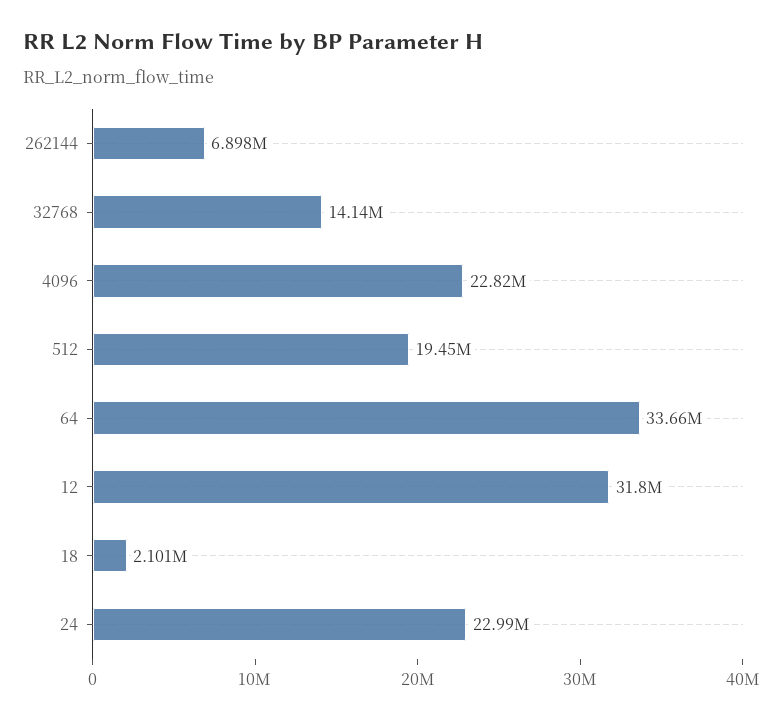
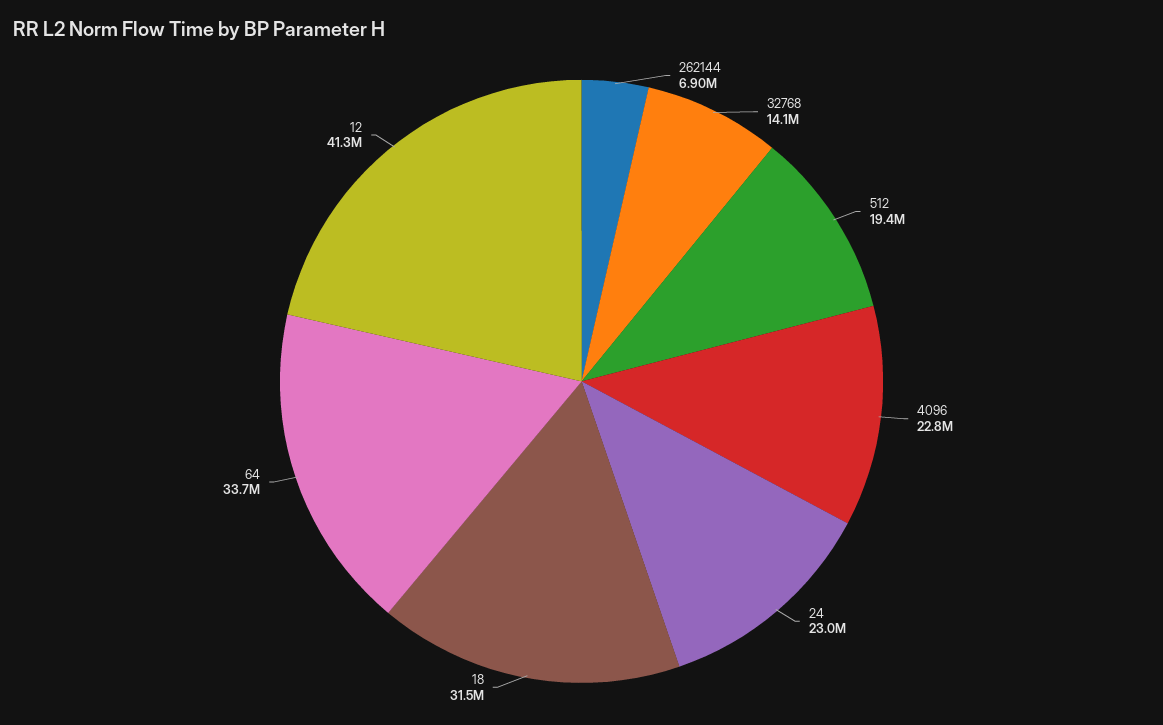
12: 31800000 -> 41300000
18: 2101000 -> 31500000

